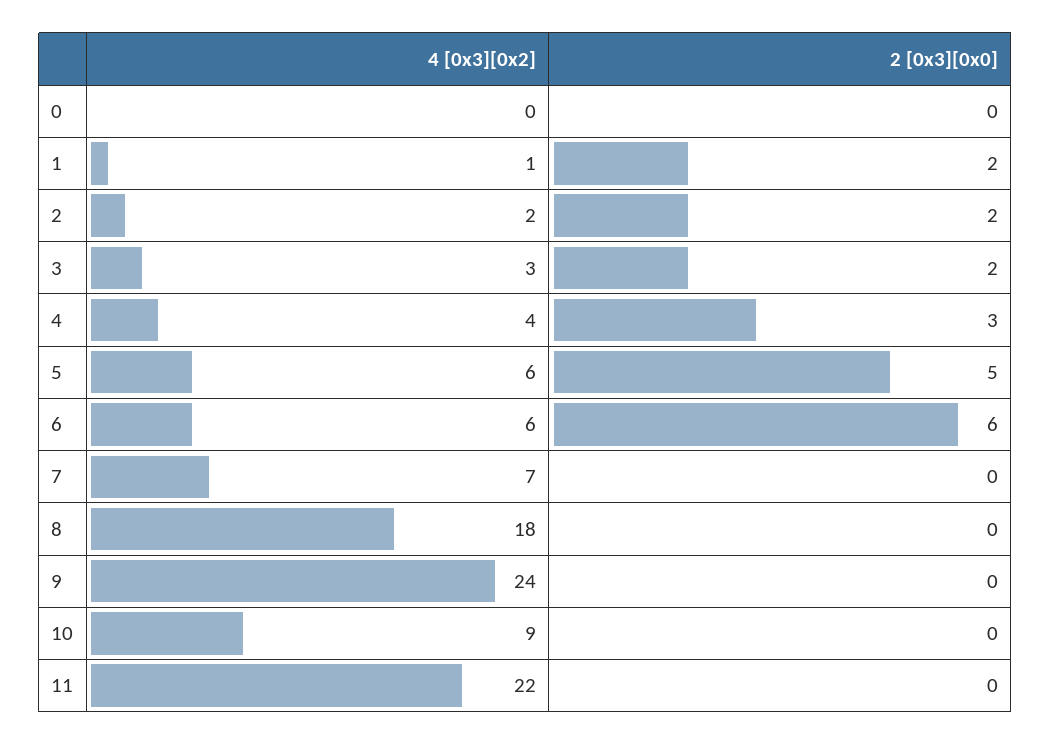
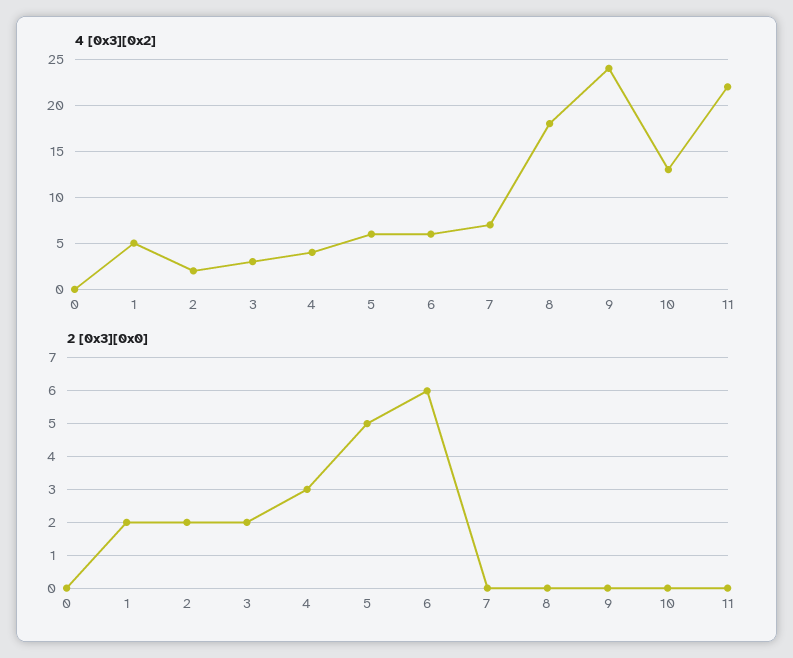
4 [0x3][0x2], 1: 1 -> 5
4 [0x3][0x2], 10: 9 -> 13

